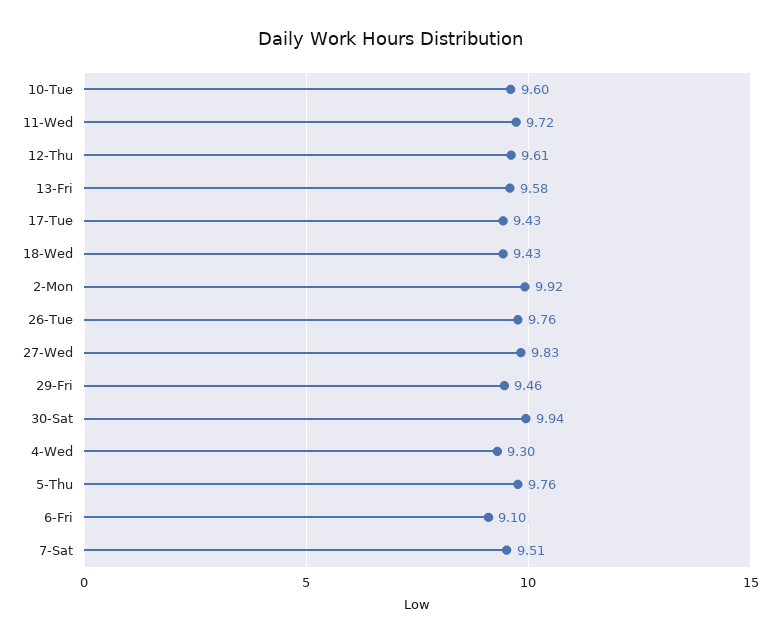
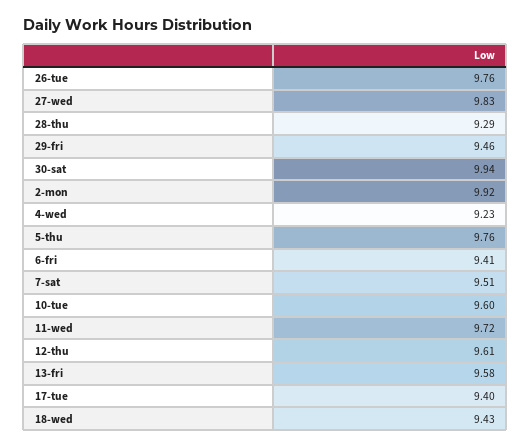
17-Tue: 9.43 -> 9.4
4-Wed: 9.3 -> 9.23
6-Fri: 9.1 -> 9.41
28-thu: none -> 9.29

